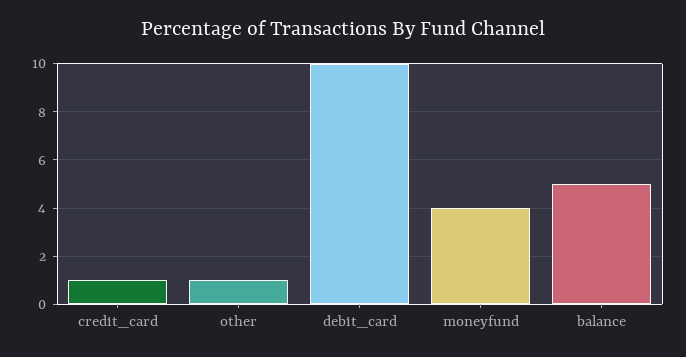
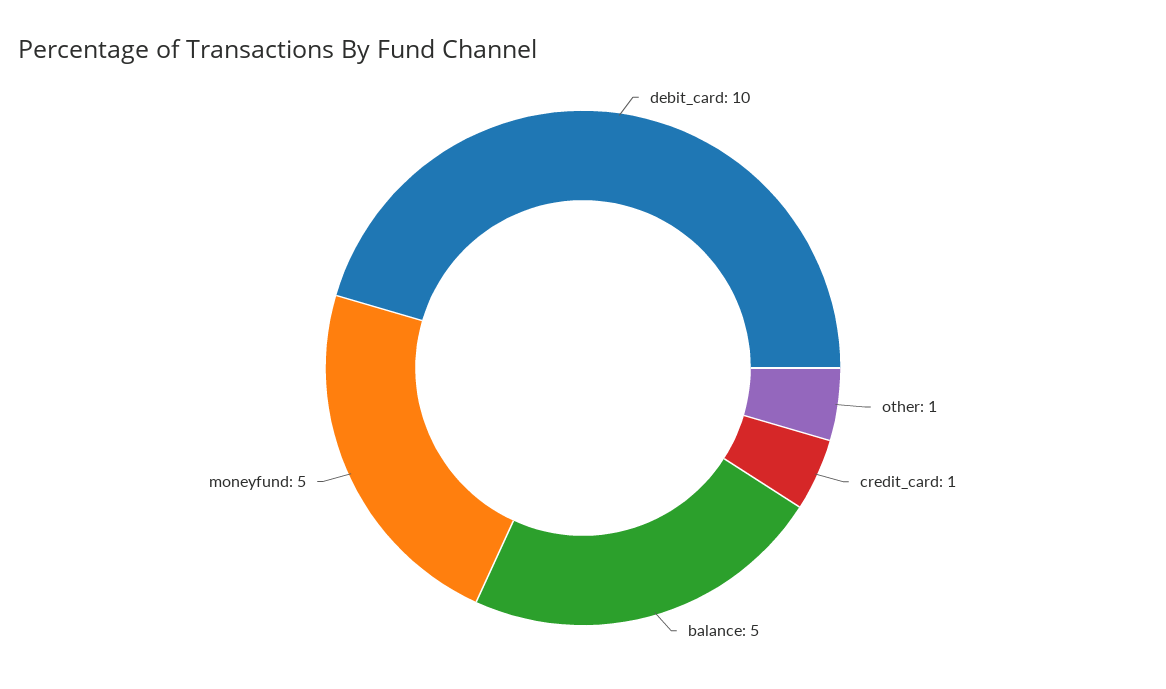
moneyfund: 4 -> 5

